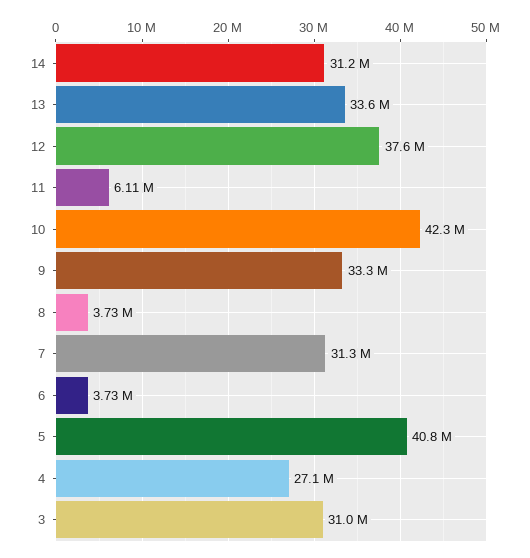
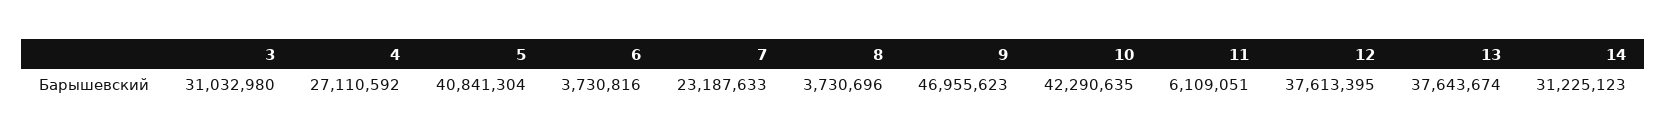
13: 33600000 -> 37643674
9: 33300000 -> 46955623
7: 31300000 -> 23187633

